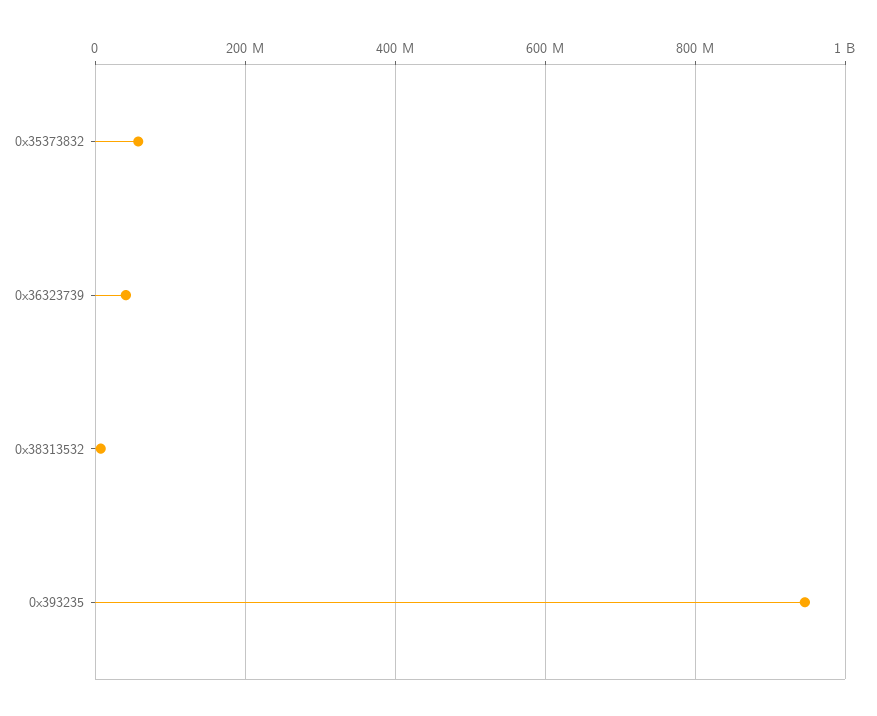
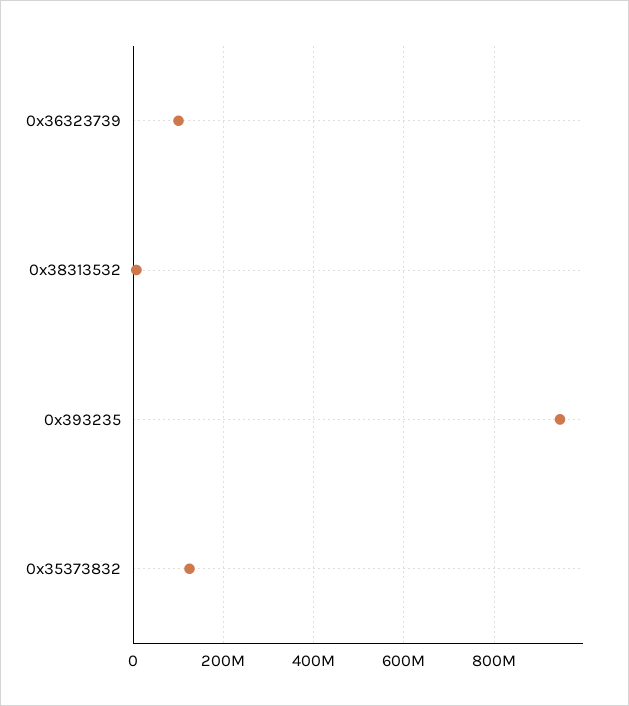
0x35373832: 60000000 -> 120000000
0x36323739: 40000000 -> 100000000

